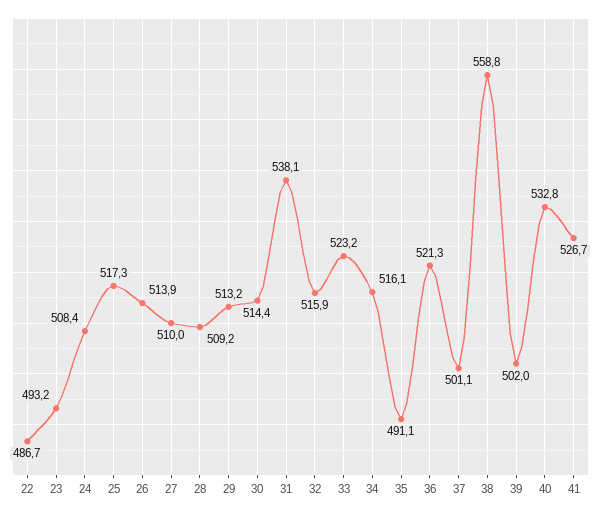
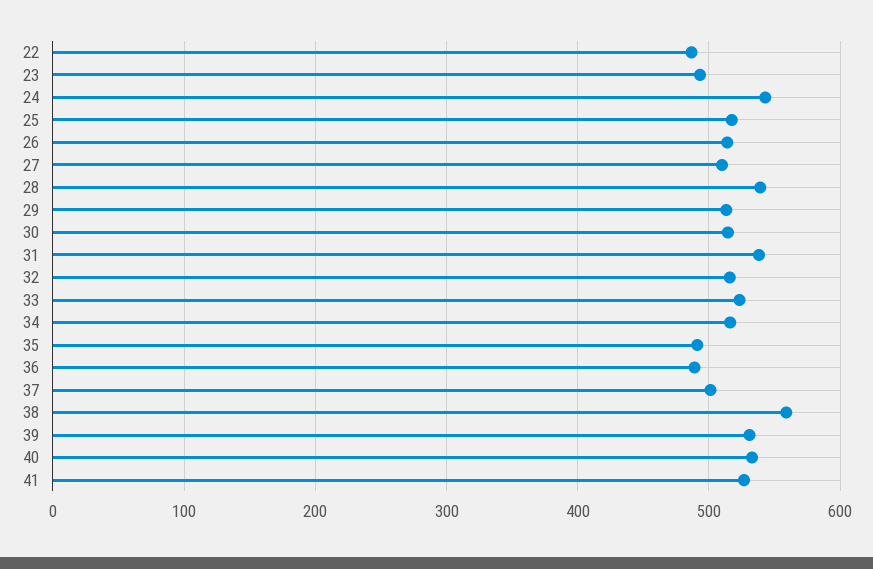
24: 508.4 -> 540
28: 509.2 -> 540
36: 521.3 -> 490
39: 502 -> 530

